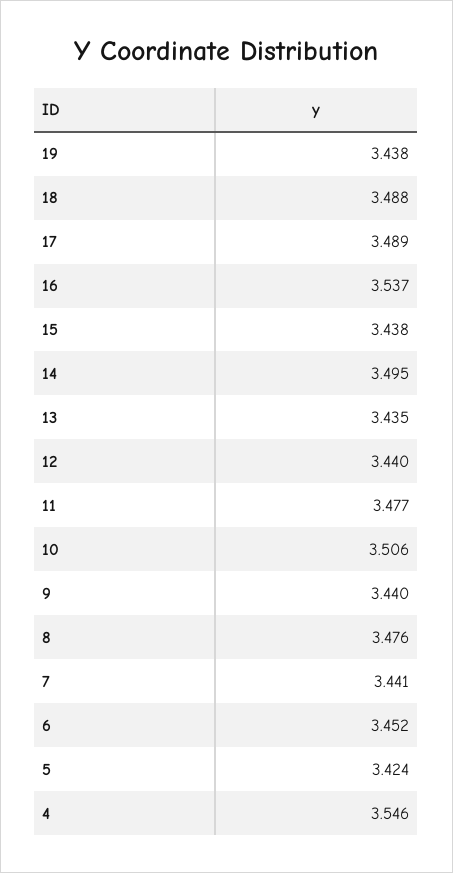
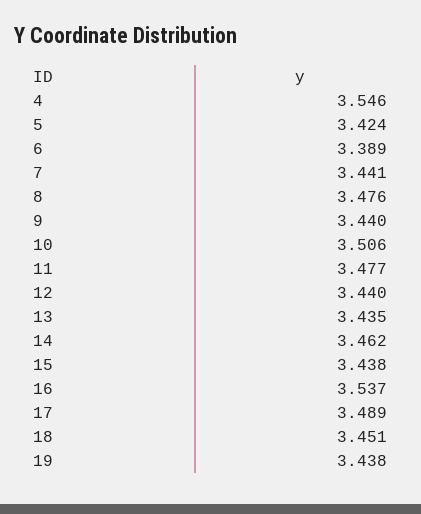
18: 3.488 -> 3.451
14: 3.495 -> 3.462
6: 3.452 -> 3.389

